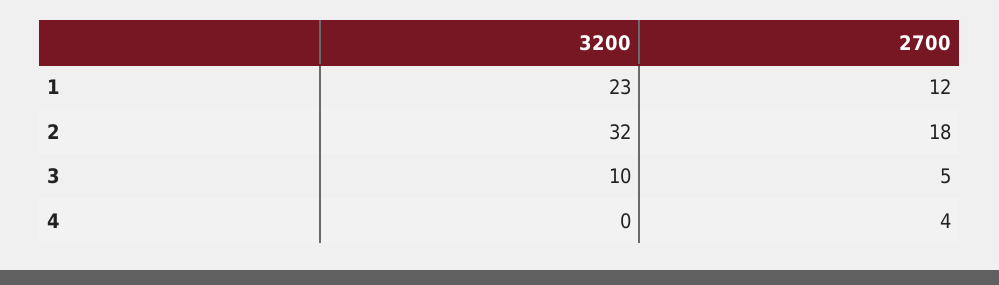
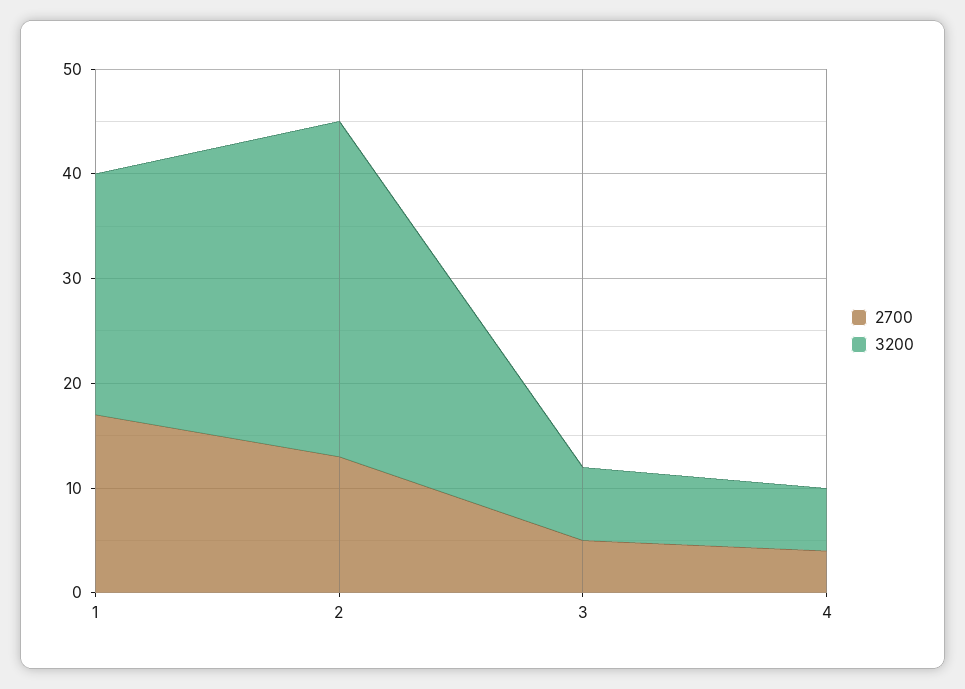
2700, 1: 12 -> 17
2700, 2: 18 -> 13
3200, 3: 10 -> 7
3200, 4: 0 -> 6

